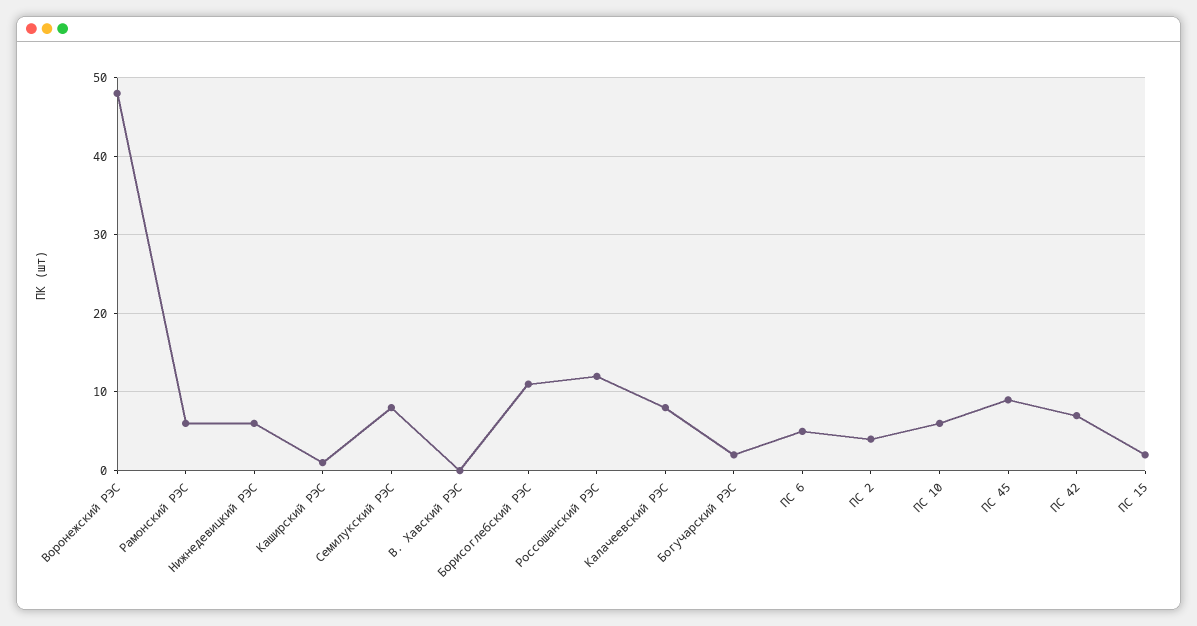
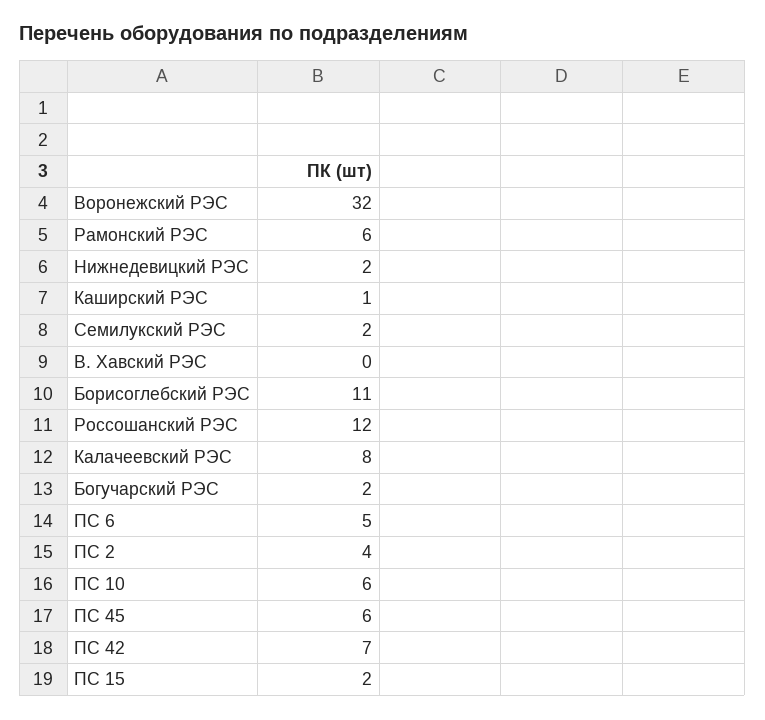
Воронежский РЭС: 48 -> 32
Нижнедевицкий РЭС: 6 -> 2
Семилукский РЭС: 8 -> 2
ПС 45: 9 -> 6

